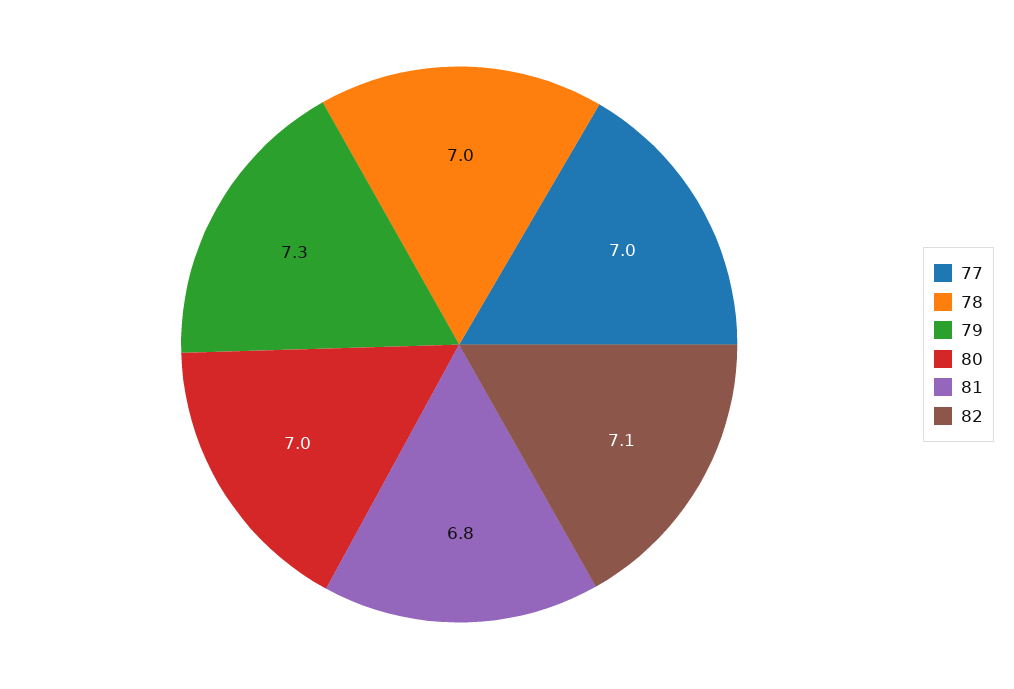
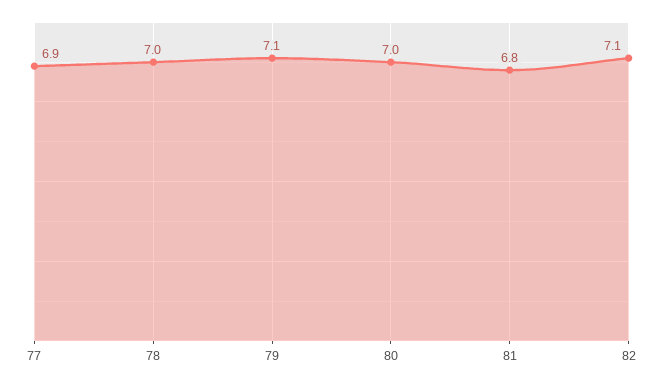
77: 7 -> 6.9
79: 7.3 -> 7.1

